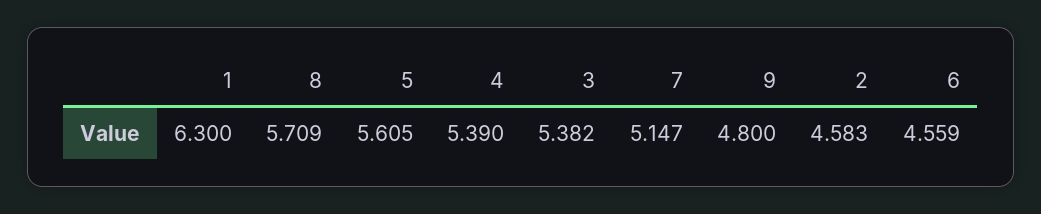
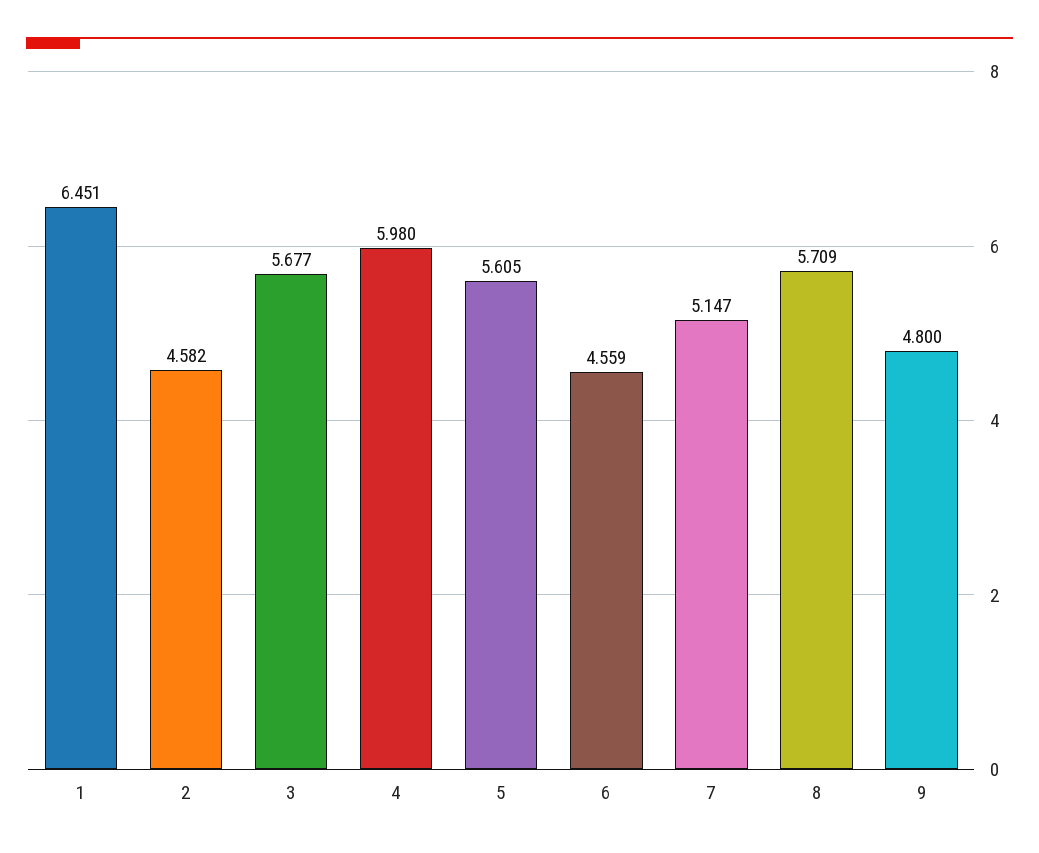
1: 6.3 -> 6.451
4: 5.39 -> 5.98
3: 5.382 -> 5.677
2: 4.583 -> 4.582

